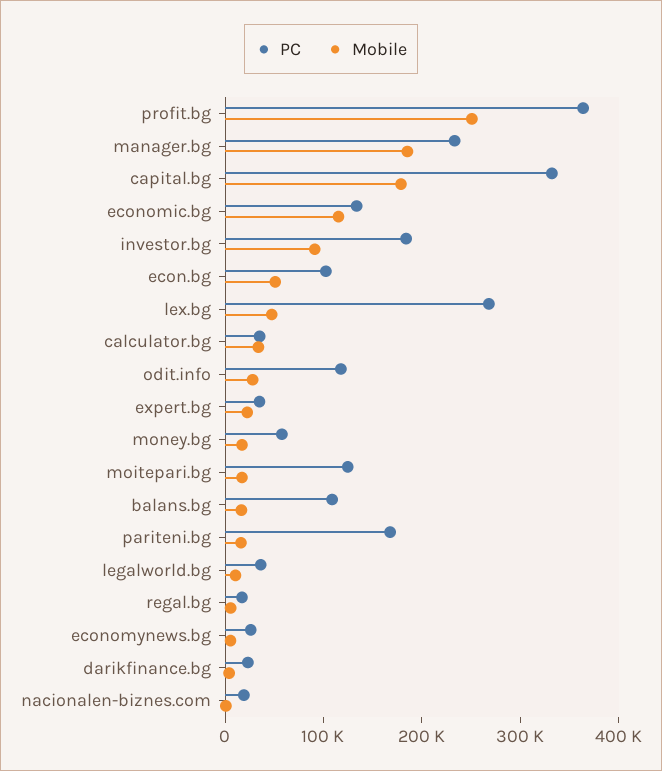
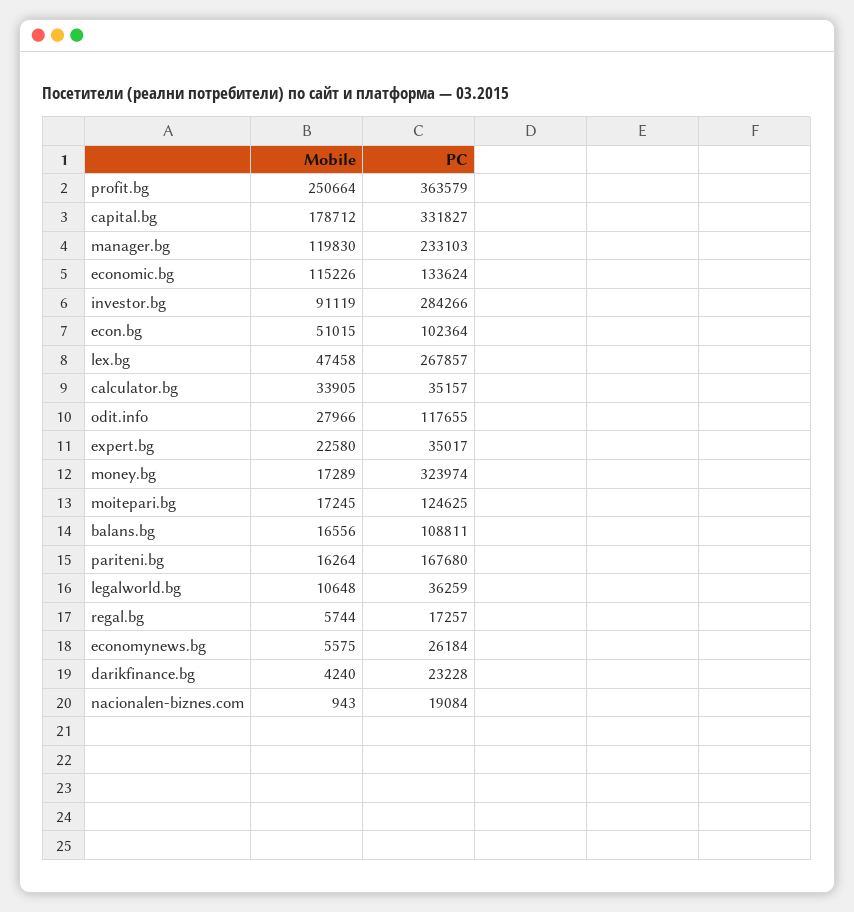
Mobile, manager.bg: 180000 -> 119830
PC, investor.bg: 180000 -> 284266
PC, money.bg: 60000 -> 323974

